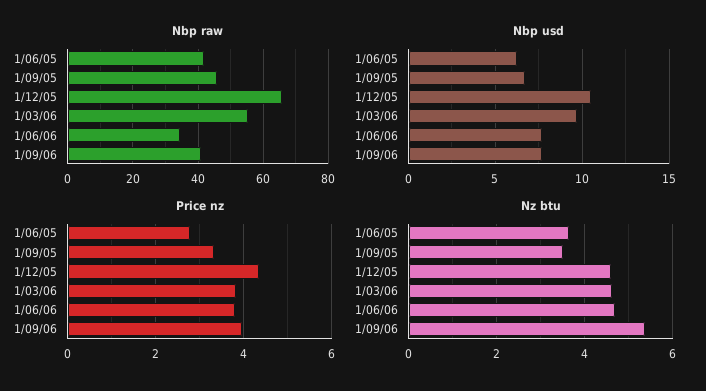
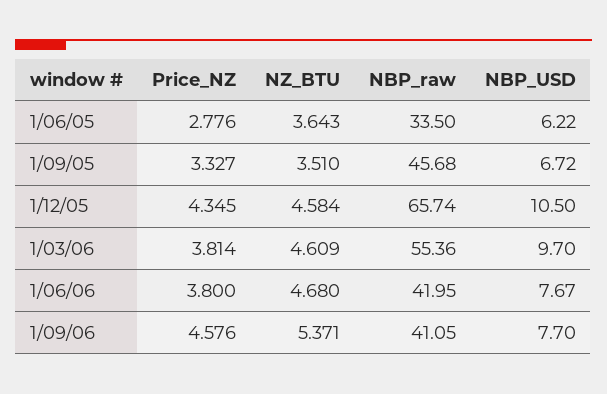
Nbp raw, 1/06/05: 42 -> 33.5
Nbp raw, 1/06/06: 34 -> 41.95
Price nz, 1/09/06: 4 -> 4.576

